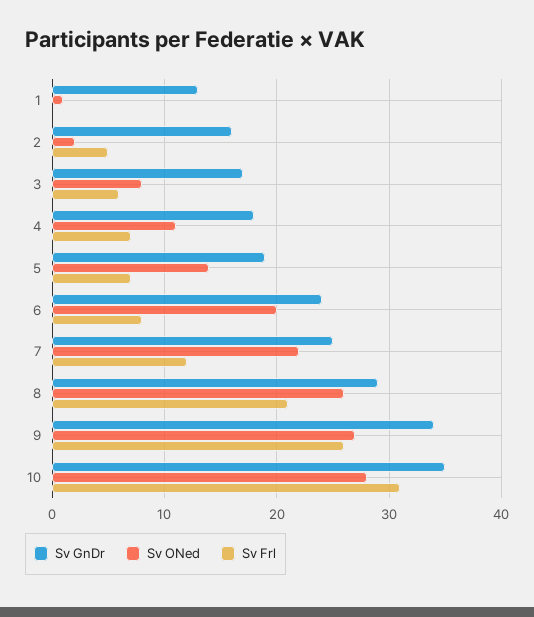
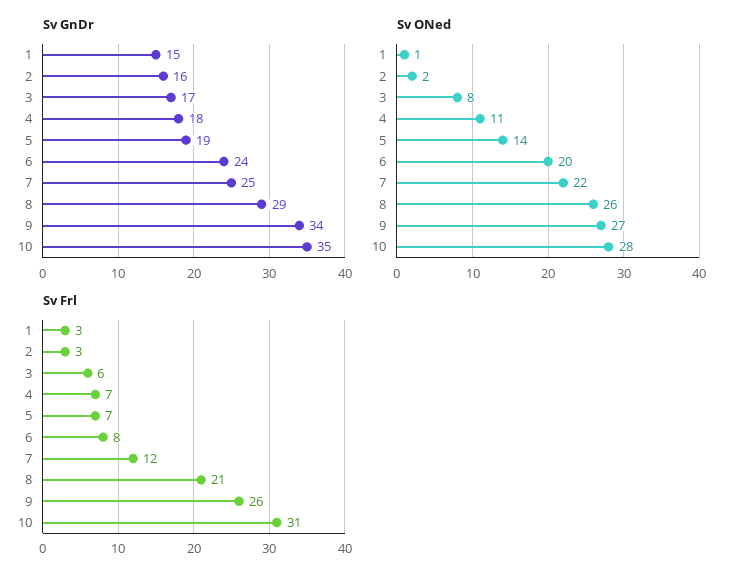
Sv GnDr, 1: 13 -> 15
Sv Frl, 1: 0 -> 3
Sv Frl, 2: 5 -> 3

